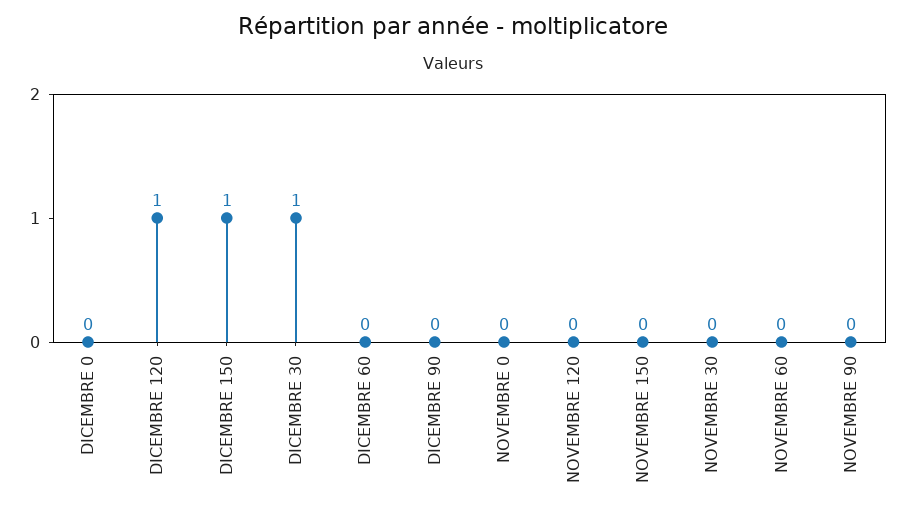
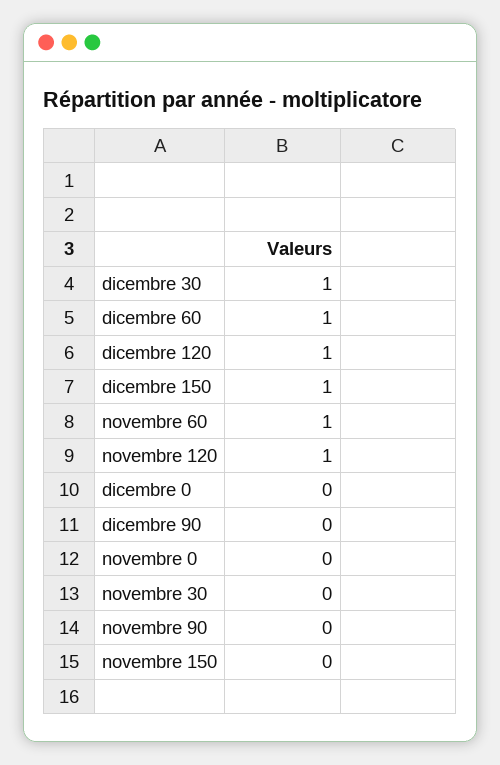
DICEMBRE 60: 0 -> 1
NOVEMBRE 120: 0 -> 1
NOVEMBRE 60: 0 -> 1

